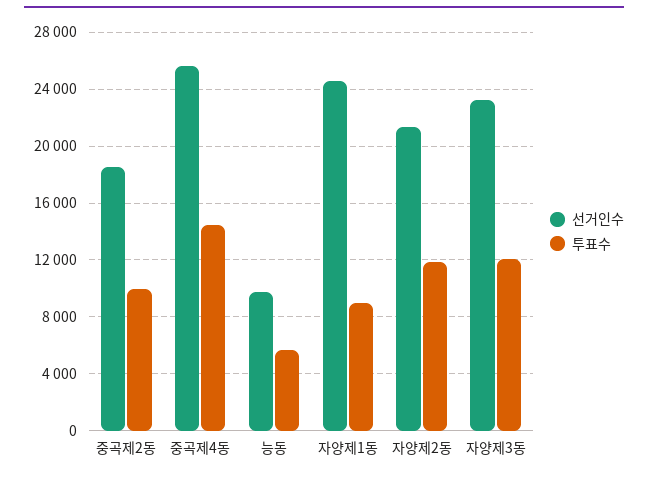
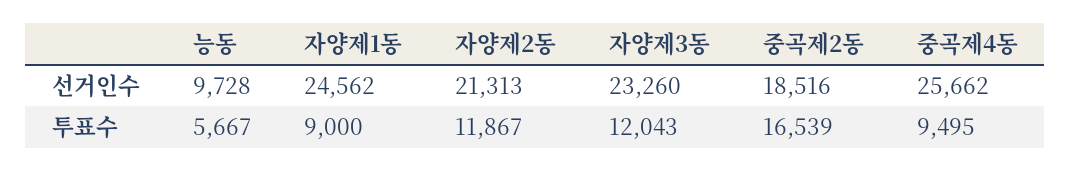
투표수, 중곡제2동: 10000 -> 16539
투표수, 중곡제4동: 14500 -> 9495

